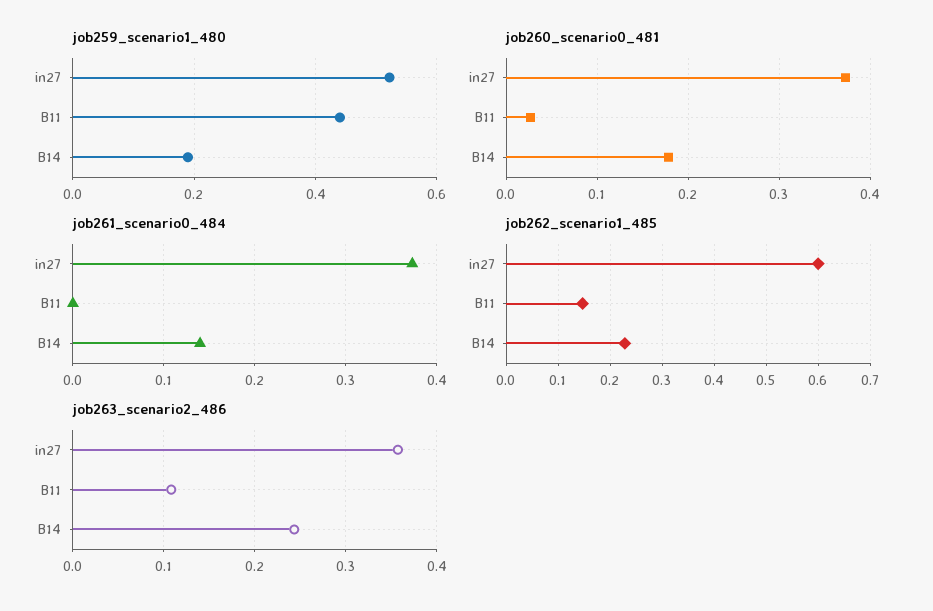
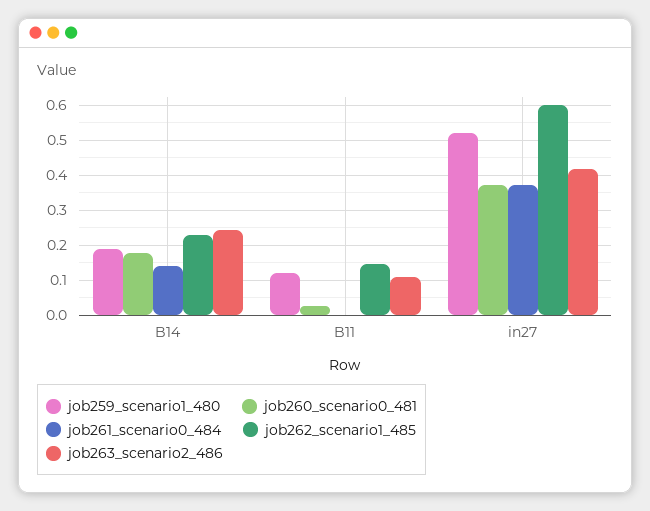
job259_scenario1_480, B11: 0.44 -> 0.12
job263_scenario2_486, in27: 0.36 -> 0.42

